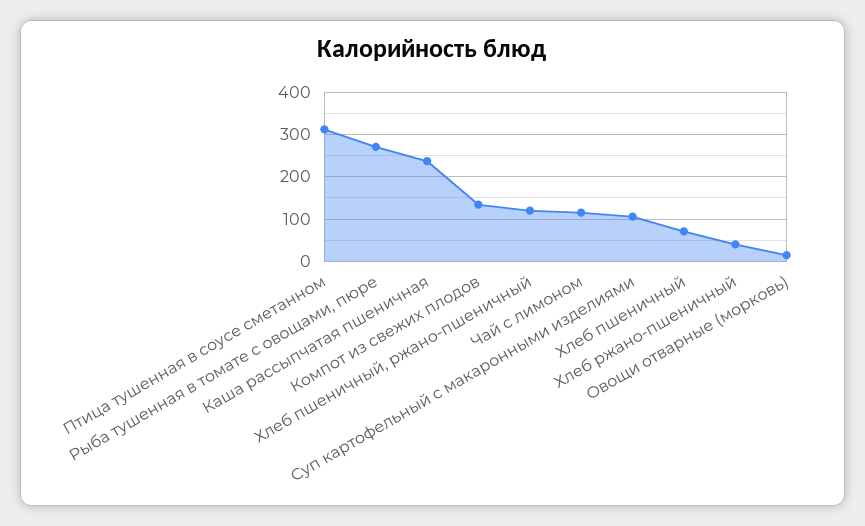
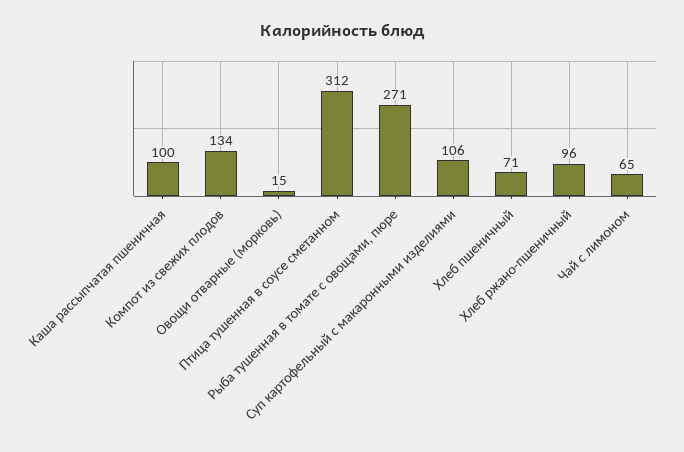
Каша рассыпчатая пшеничная: 240 -> 100
Хлеб пшеничный, ржано-пшеничный: 120 -> none
Чай с лимоном: 120 -> 65
Хлеб ржано-пшеничный: 40 -> 96

